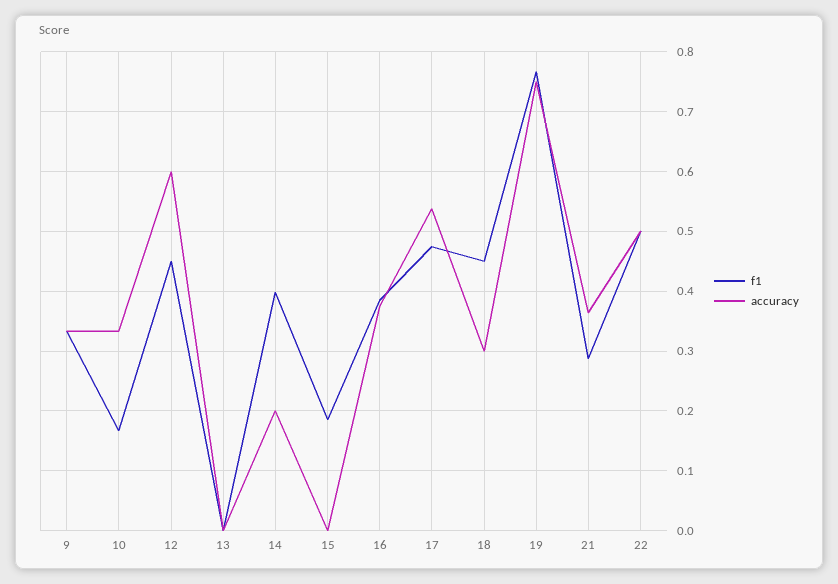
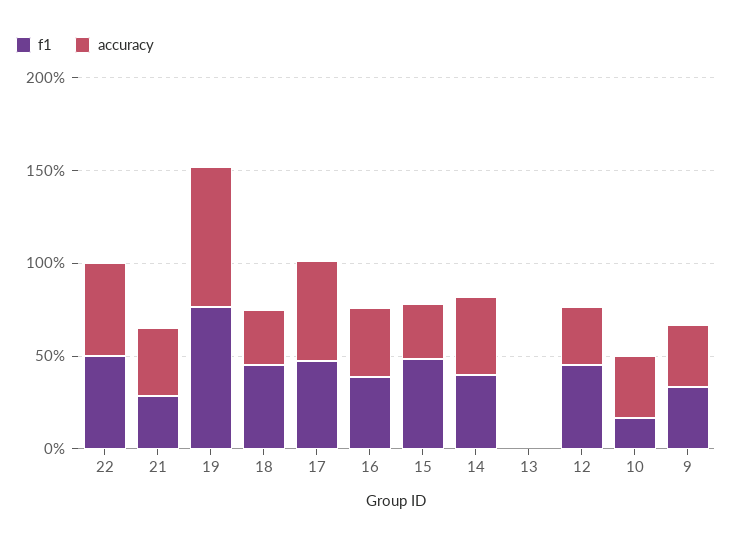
accuracy, 12: 0.6 -> 0.3
accuracy, 14: 0.2 -> 0.4
f1, 15: 0.18 -> 0.5
accuracy, 15: 0 -> 0.3

